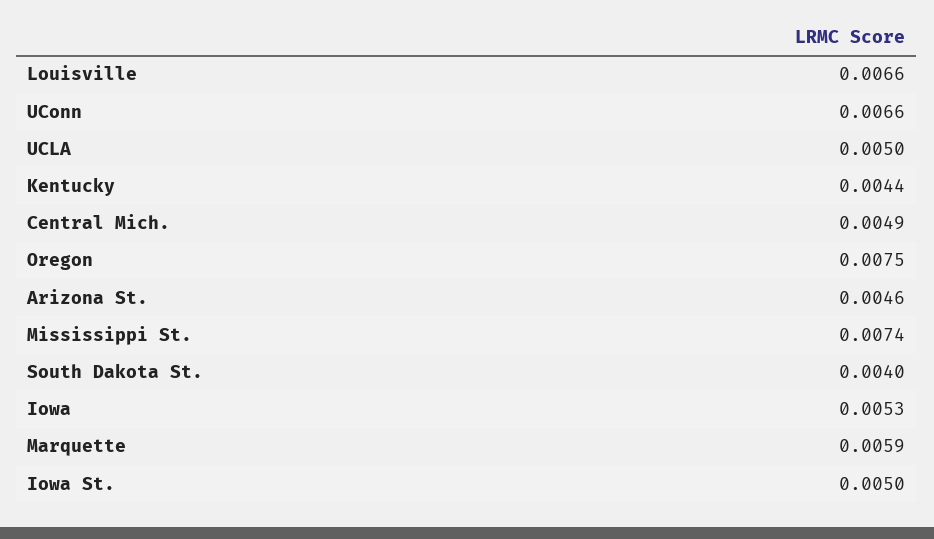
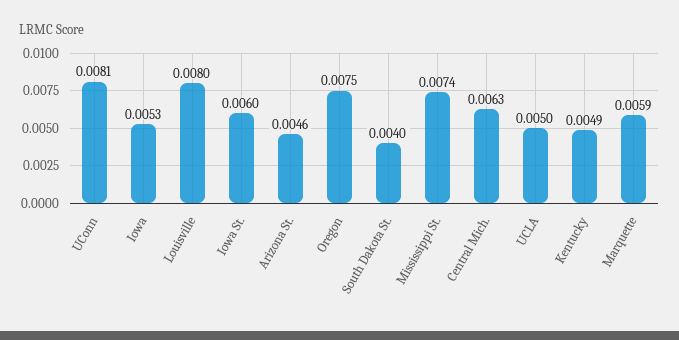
Louisville: 0.0066 -> 0.008
UConn: 0.0066 -> 0.0081
Kentucky: 0.0044 -> 0.0049
Central Mich.: 0.0049 -> 0.0063
Iowa St.: 0.005 -> 0.006

